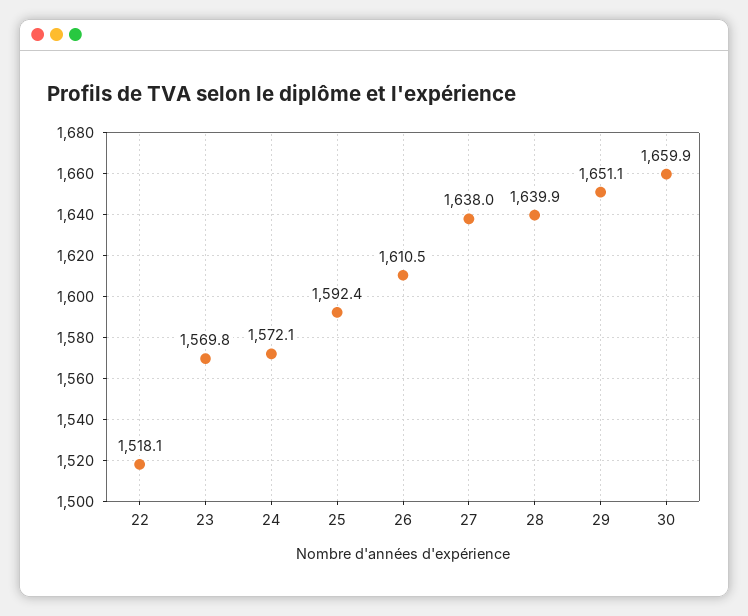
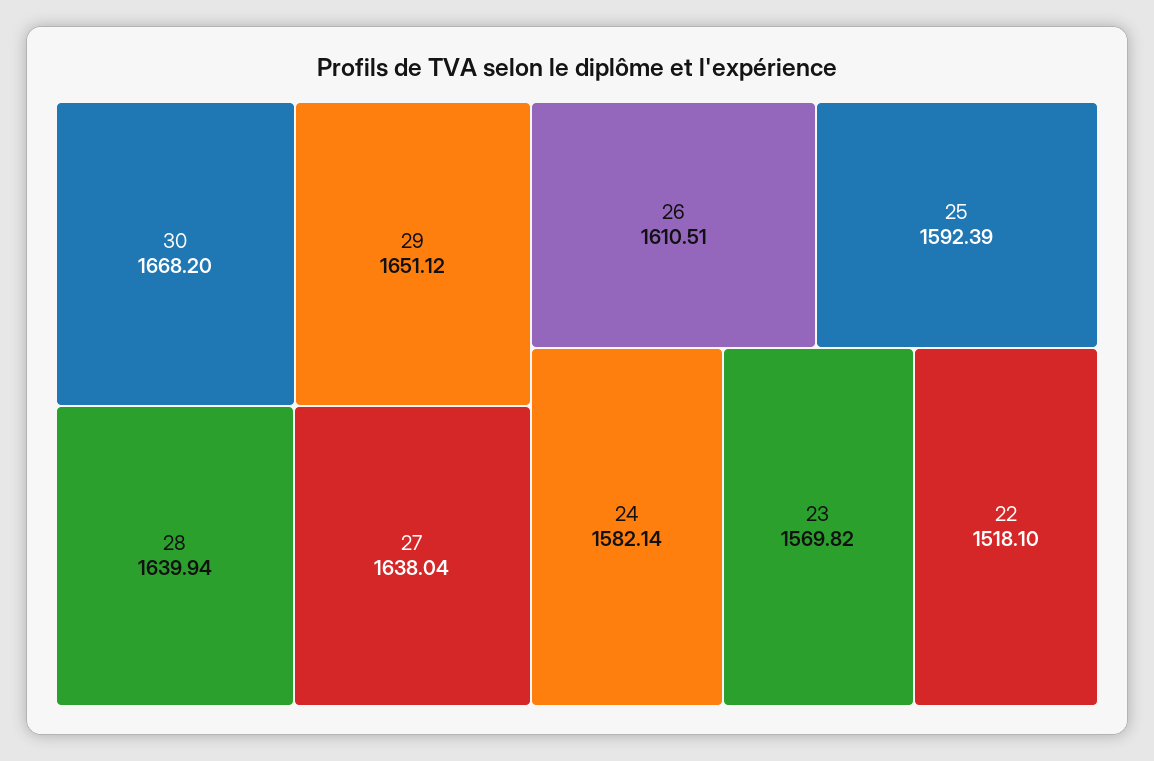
24: 1572.1 -> 1582.14
30: 1659.9 -> 1668.2

